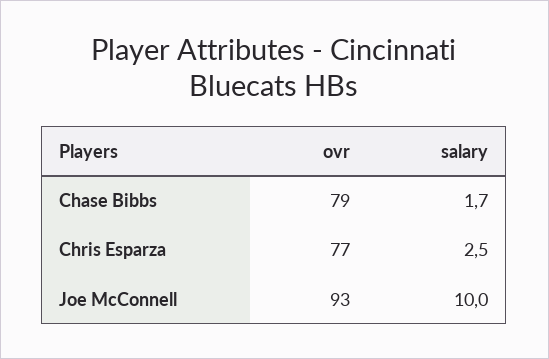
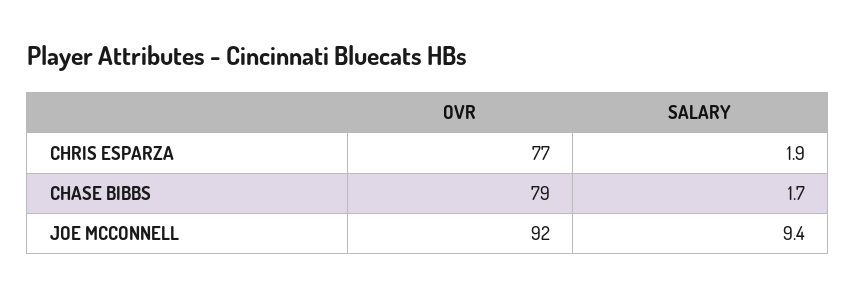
salary, Chris Esparza: 2.5 -> 1.9
ovr, Joe McConnell: 93 -> 92
salary, Joe McConnell: 10 -> 9.4

